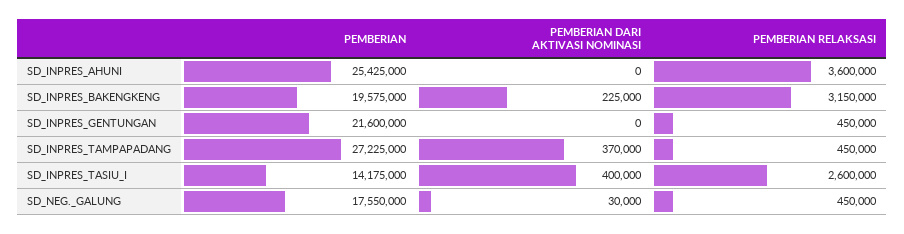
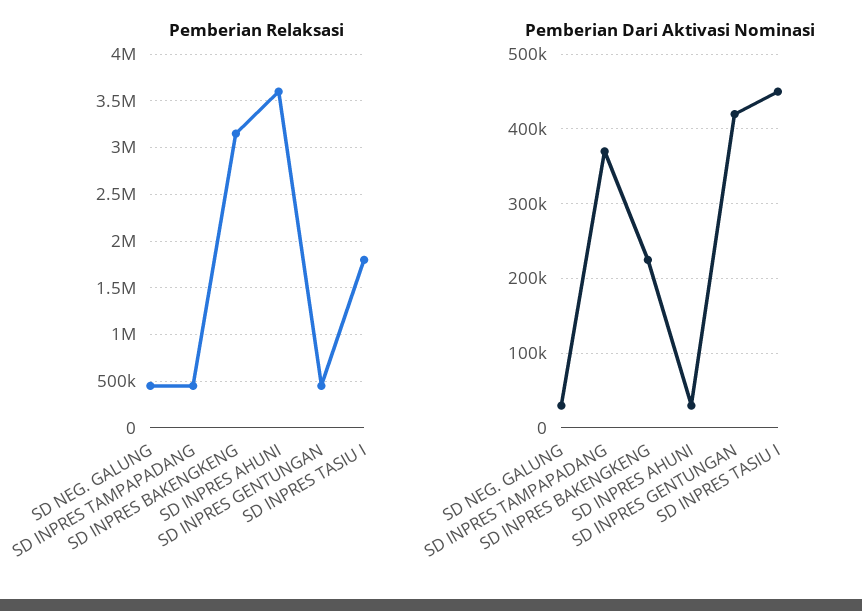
PEMBERIAN, SD_INPRES_AHUNI: 25425000 -> none
PEMBERIAN DARI AKTIVASI NOMINASI, SD_INPRES_AHUNI: 0 -> 30000
PEMBERIAN, SD_INPRES_BAKENGKENG: 19575000 -> none
PEMBERIAN, SD_INPRES_GENTUNGAN: 21600000 -> none
PEMBERIAN DARI AKTIVASI NOMINASI, SD_INPRES_GENTUNGAN: 0 -> 420000
PEMBERIAN, SD_INPRES_TAMPAPADANG: 27225000 -> none
PEMBERIAN, SD_INPRES_TASIU_I: 14175000 -> none
PEMBERIAN DARI AKTIVASI NOMINASI, SD_INPRES_TASIU_I: 400000 -> 450000
PEMBERIAN RELAKSASI, SD_INPRES_TASIU_I: 2600000 -> 1800000
PEMBERIAN, SD_NEG._GALUNG: 17550000 -> none

